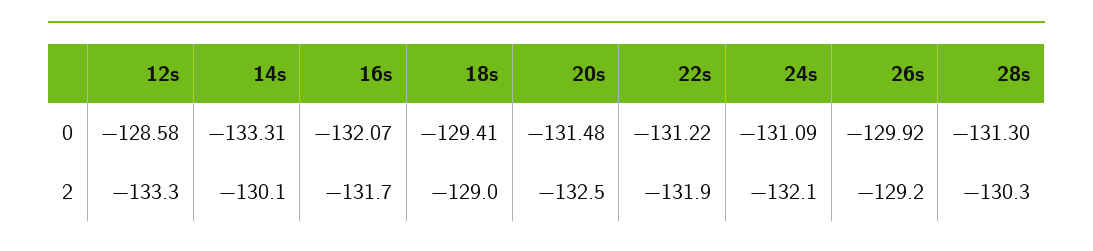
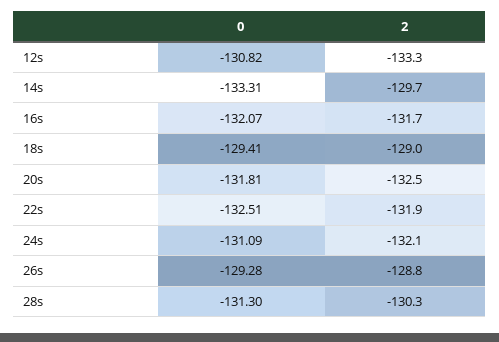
12s, 0: -128.58 -> -130.82
20s, 0: -131.48 -> -131.81
22s, 0: -131.22 -> -132.51
26s, 0: -129.92 -> -129.28
14s, 2: -130.1 -> -129.7
26s, 2: -129.2 -> -128.8

